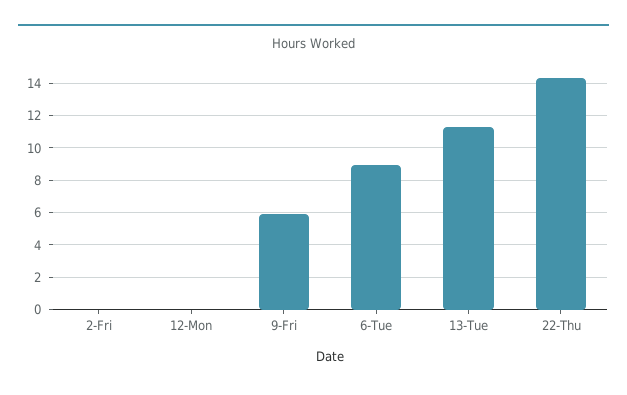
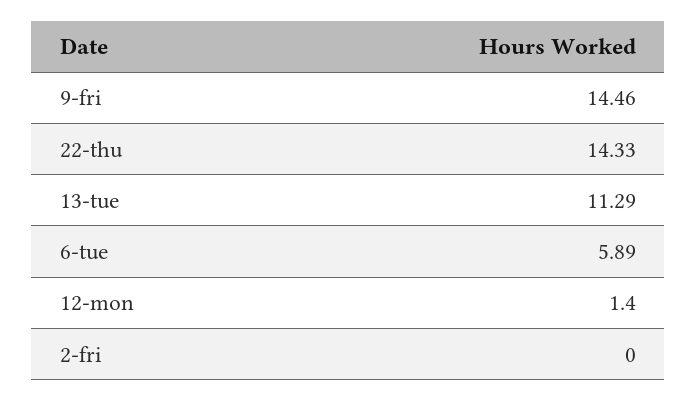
12-Mon: 0 -> 1.4
9-Fri: 6 -> 14.46
6-Tue: 9 -> 5.89

